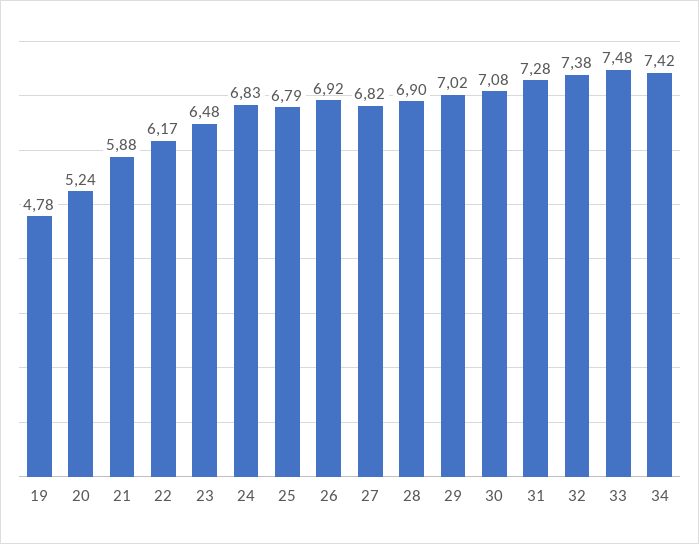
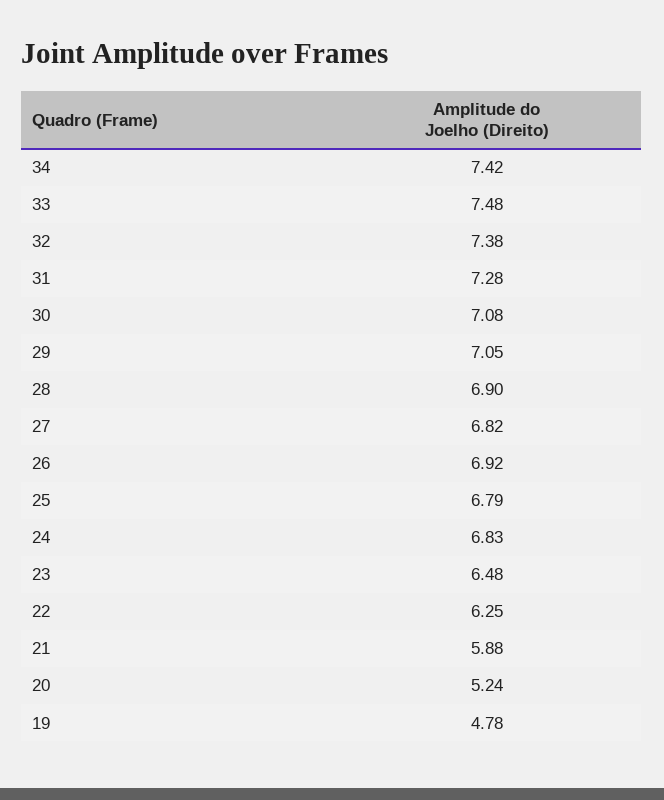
22: 6.17 -> 6.25
29: 7.02 -> 7.05

